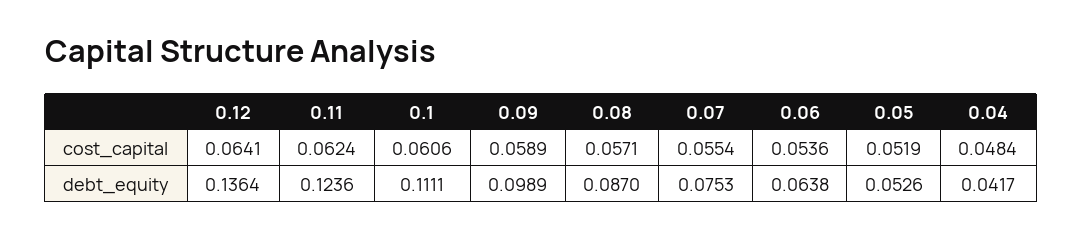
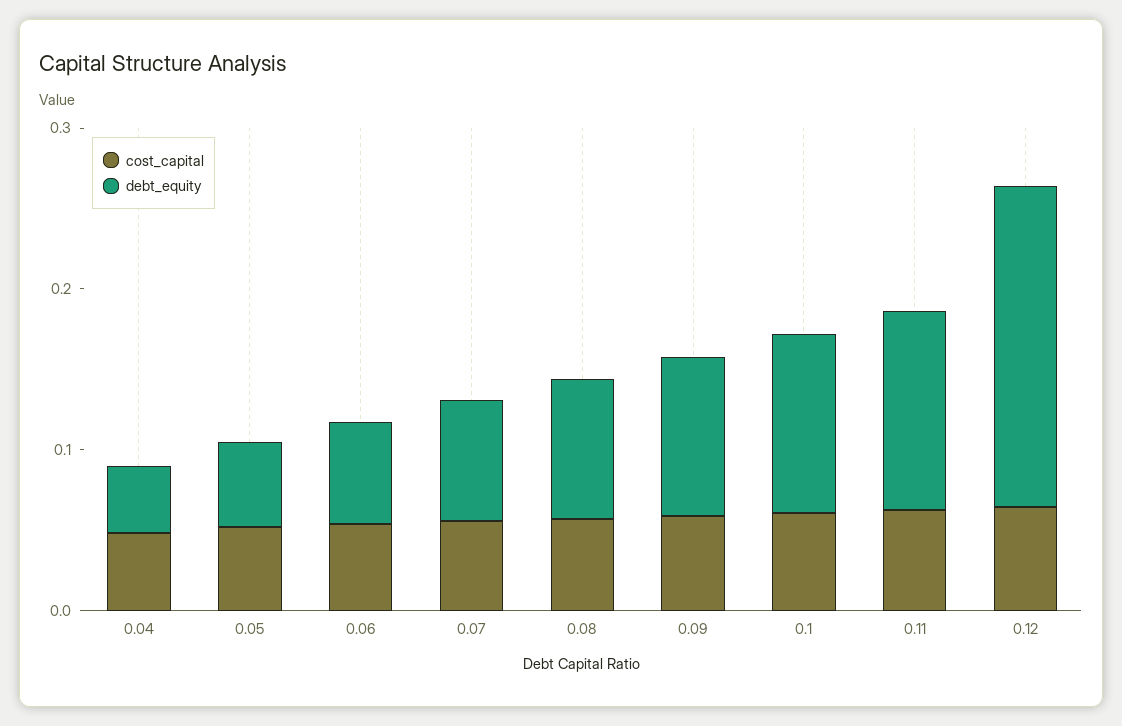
debt_equity, 0.12: 0.1364 -> 0.2

